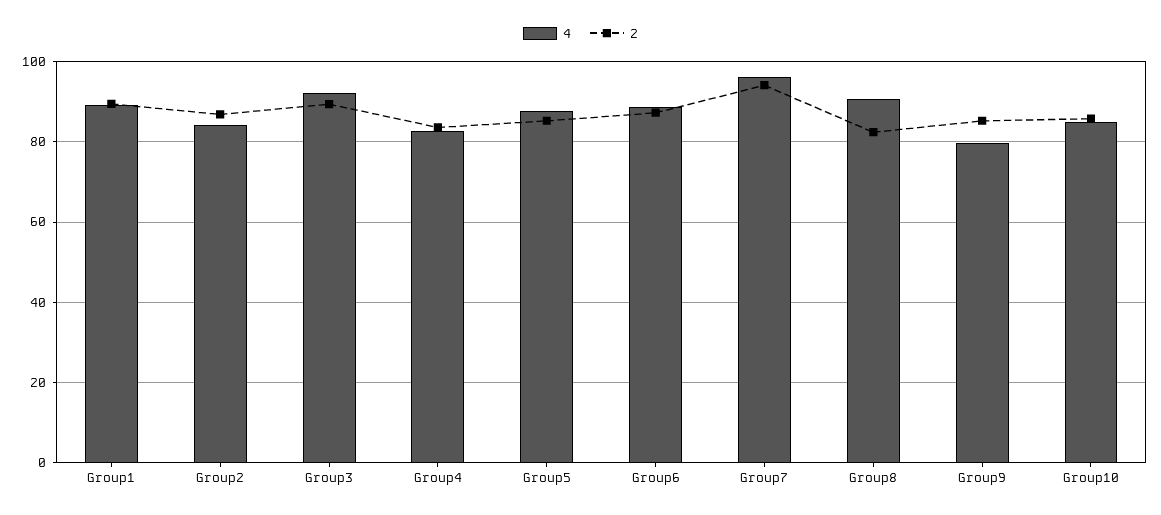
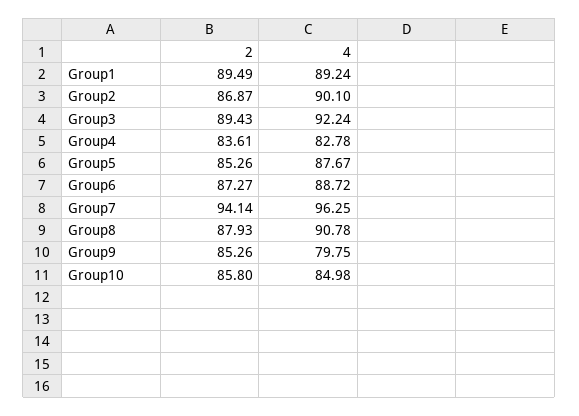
4, Group2: 84 -> 90.1
2, Group8: 82 -> 87.93

